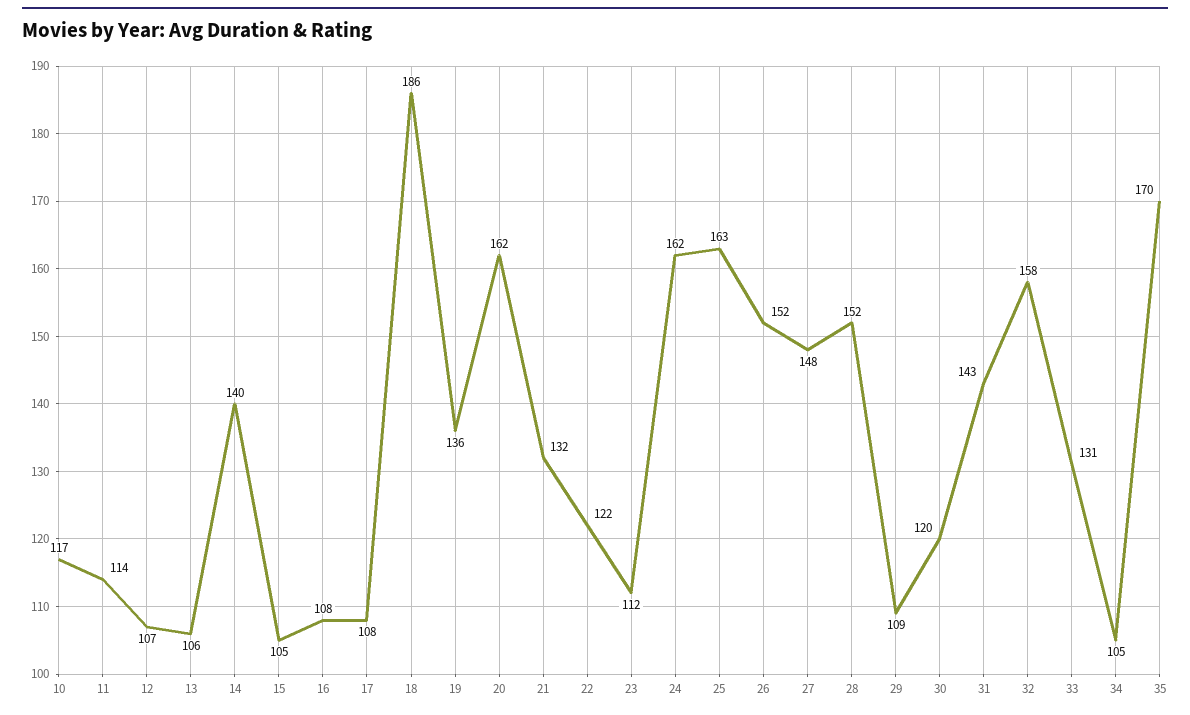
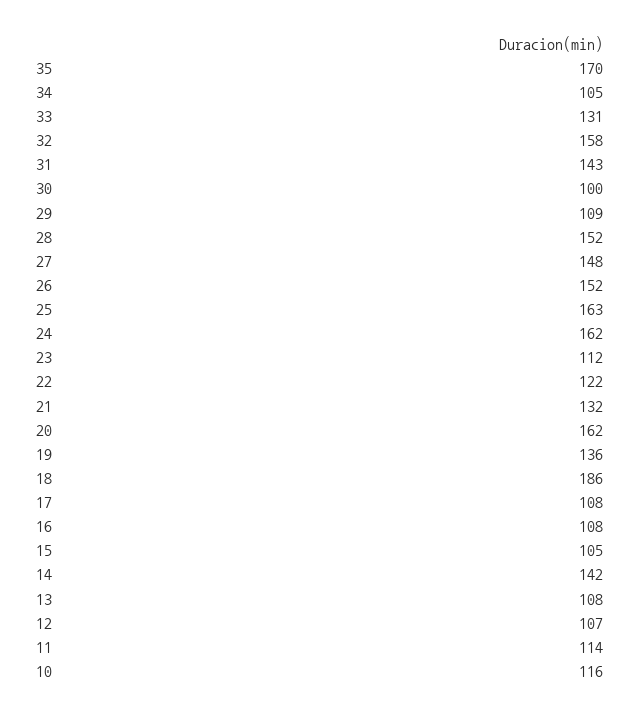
10: 117 -> 116
13: 106 -> 108
14: 140 -> 142
30: 120 -> 100

